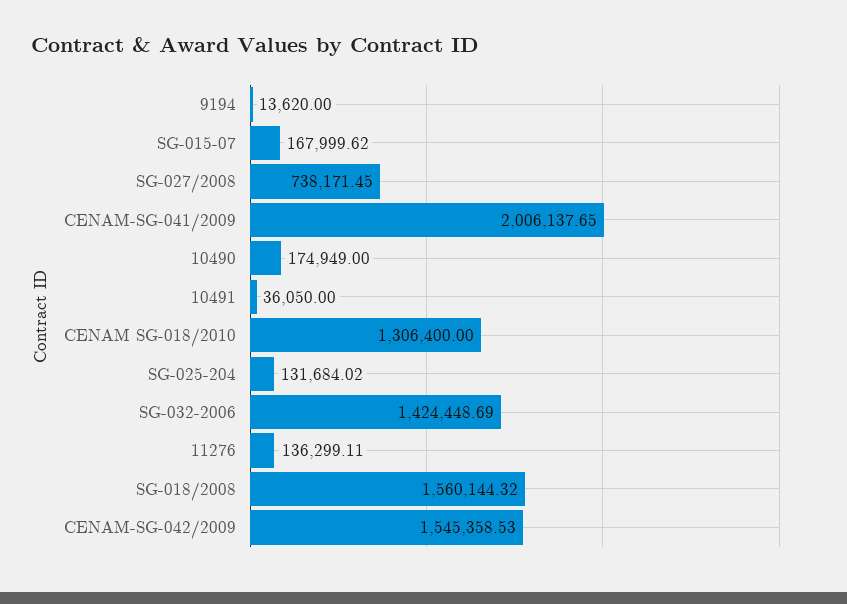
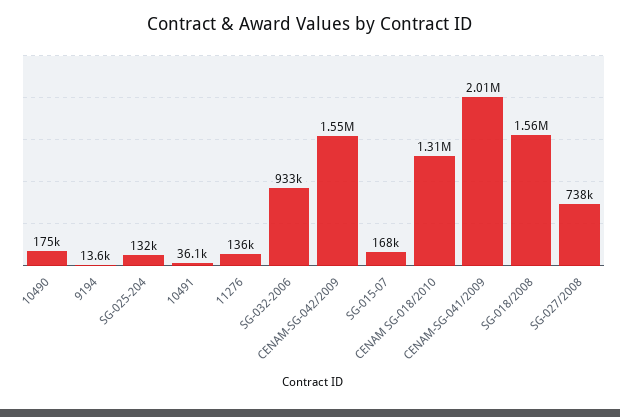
SG-032-2006: 1424448.69 -> 933000

